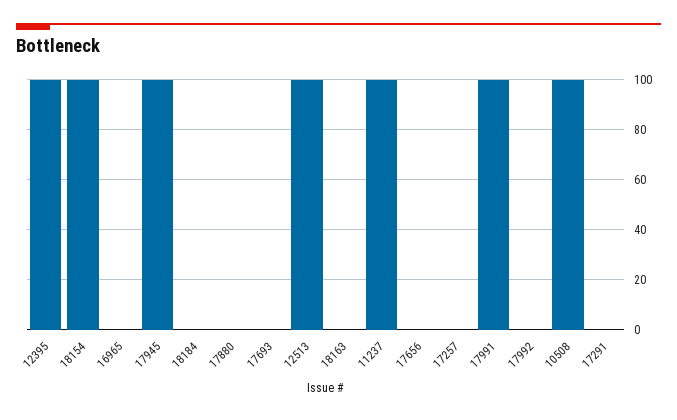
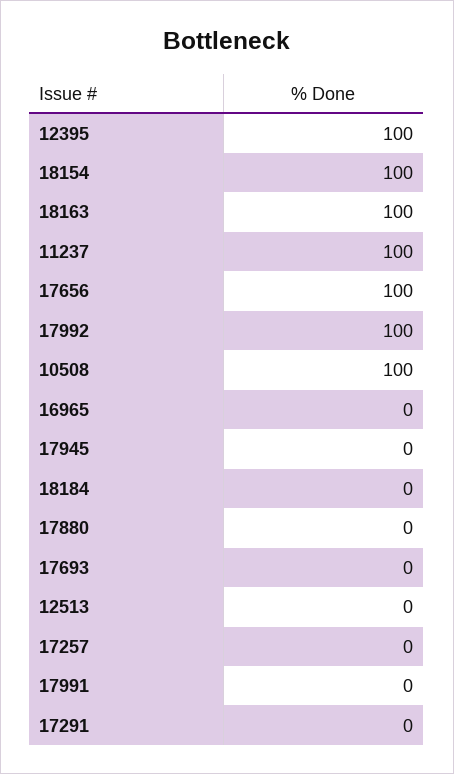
17945: 100 -> 0
12513: 100 -> 0
18163: 0 -> 100
17656: 0 -> 100
17991: 100 -> 0
17992: 0 -> 100

